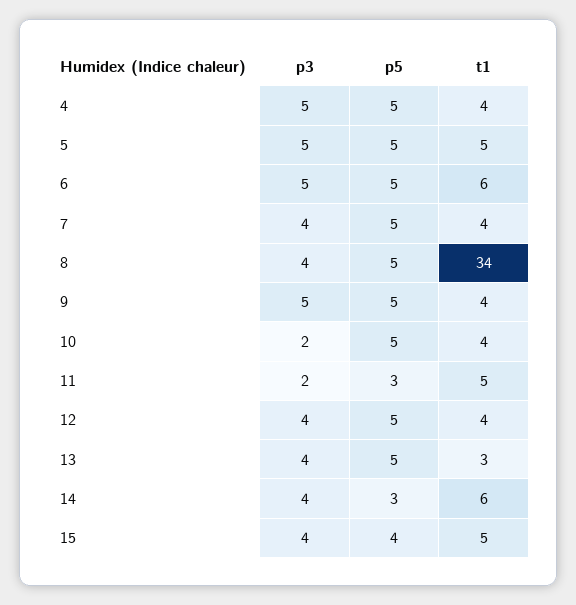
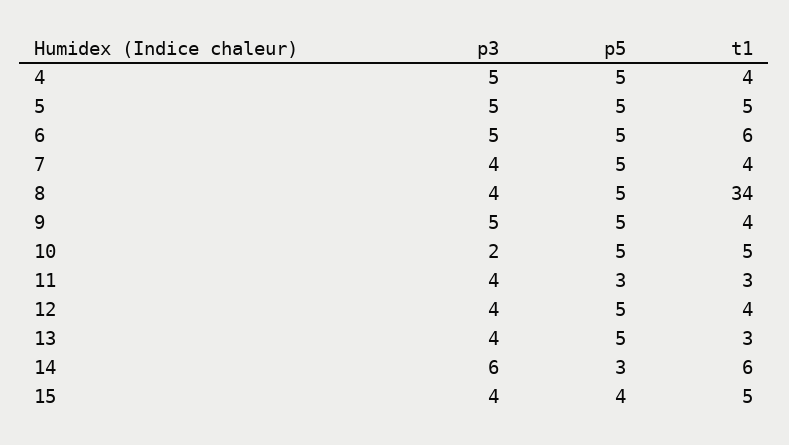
t1, 10: 4 -> 5
p3, 11: 2 -> 4
t1, 11: 5 -> 3
p3, 14: 4 -> 6

